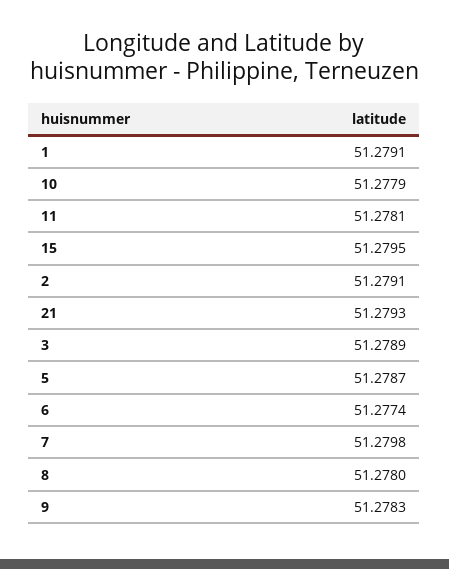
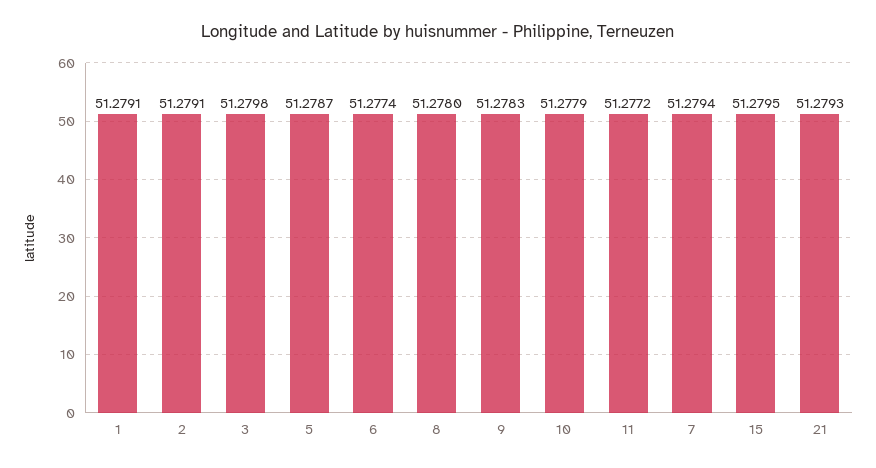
11: 51.2781 -> 51.2772
3: 51.2789 -> 51.2798
7: 51.2798 -> 51.2794

